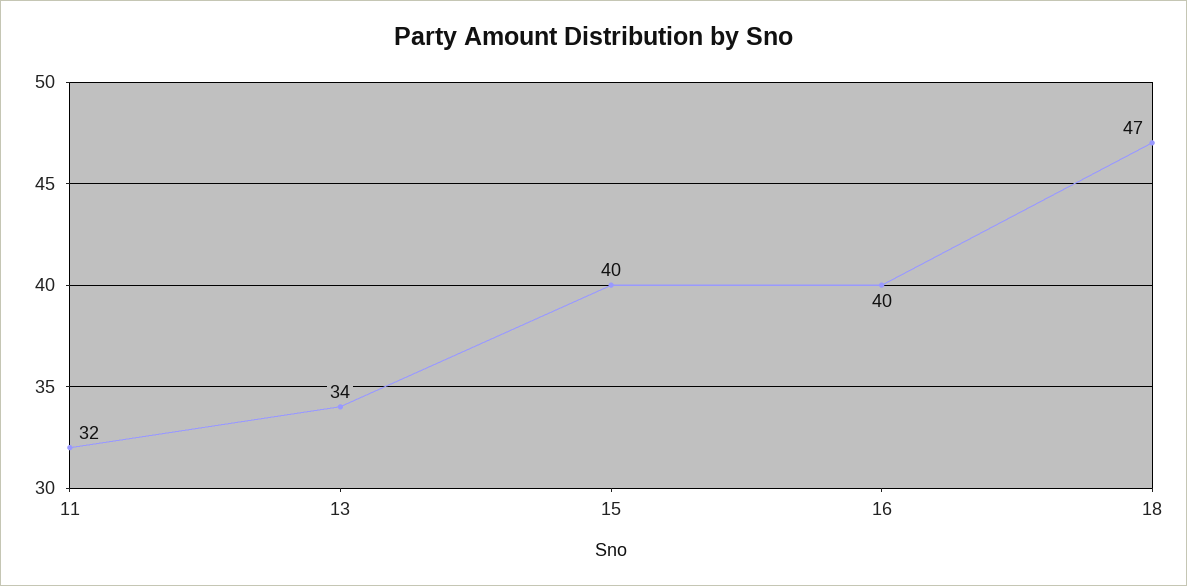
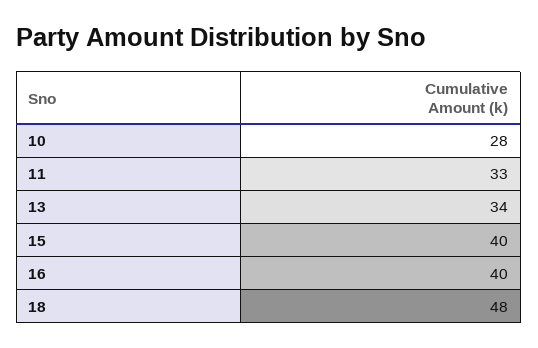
11: 32 -> 33
18: 47 -> 48
10: none -> 28

